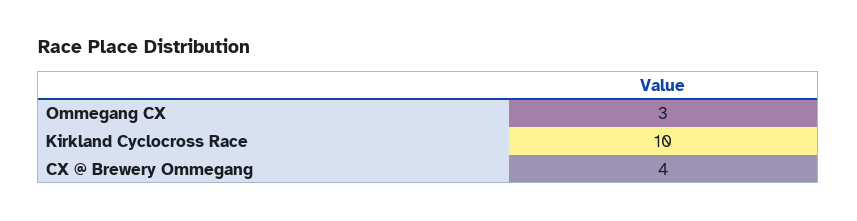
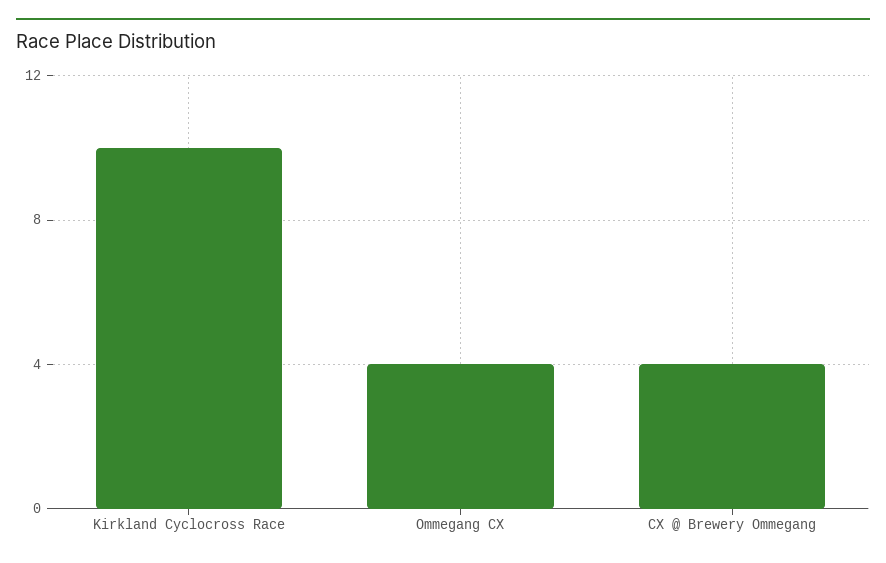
Ommegang CX: 3 -> 4

